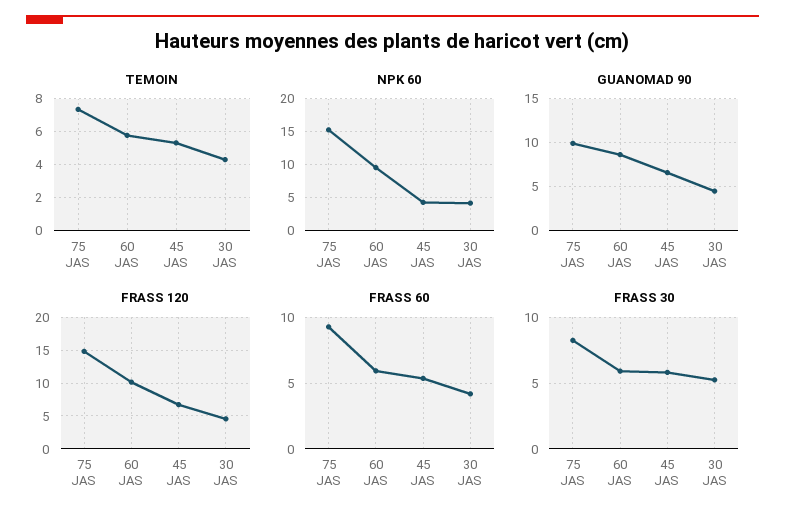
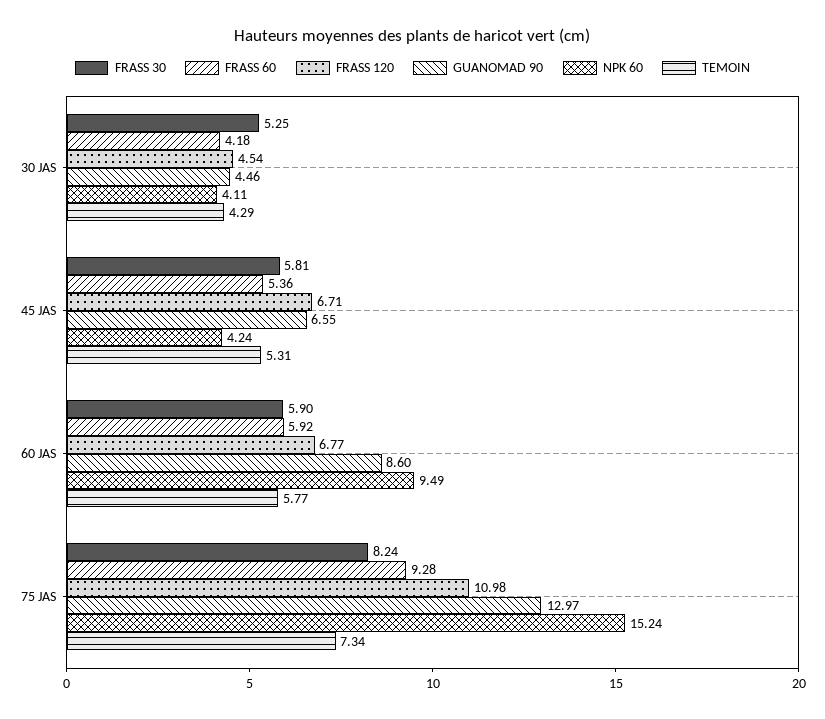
GUANOMAD 90, 75 JAS: 10 -> 12.97
FRASS 120, 75 JAS: 15 -> 10.98
FRASS 120, 60 JAS: 10 -> 6.77

